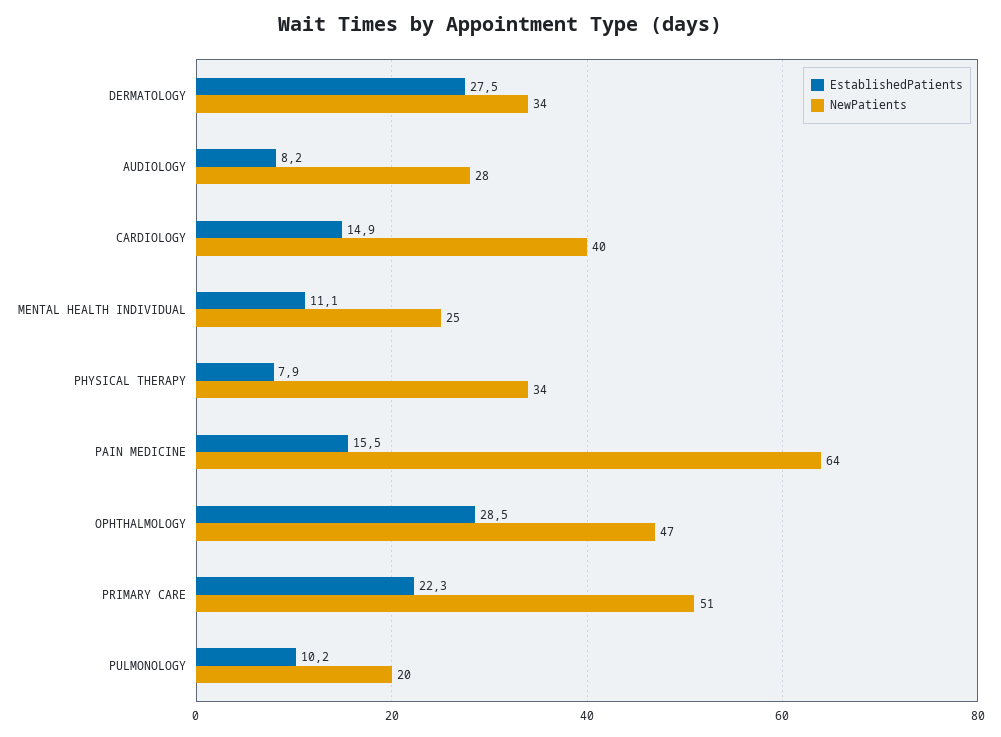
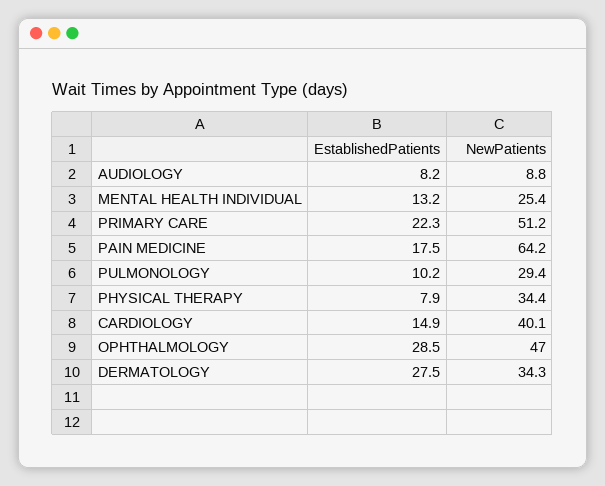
NewPatients, AUDIOLOGY: 28 -> 8.8
EstablishedPatients, MENTAL HEALTH INDIVIDUAL: 11.1 -> 13.2
EstablishedPatients, PAIN MEDICINE: 15.5 -> 17.5
NewPatients, PULMONOLOGY: 20 -> 29.4

